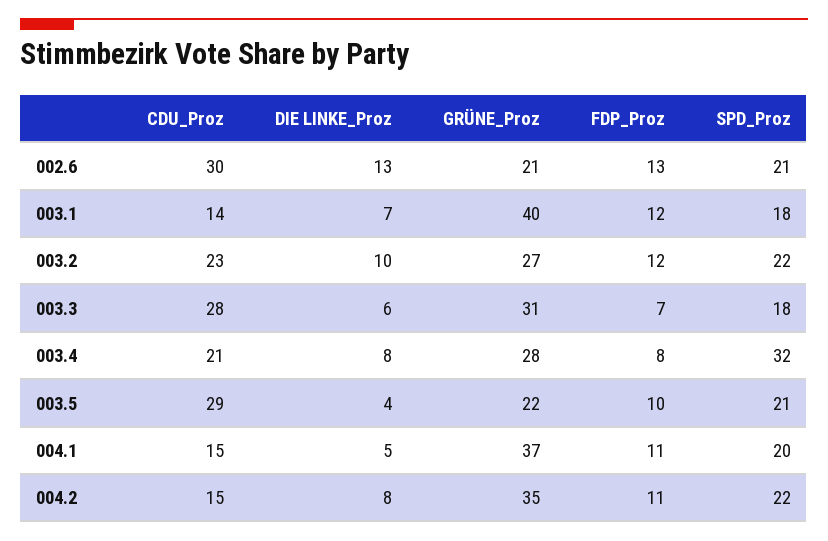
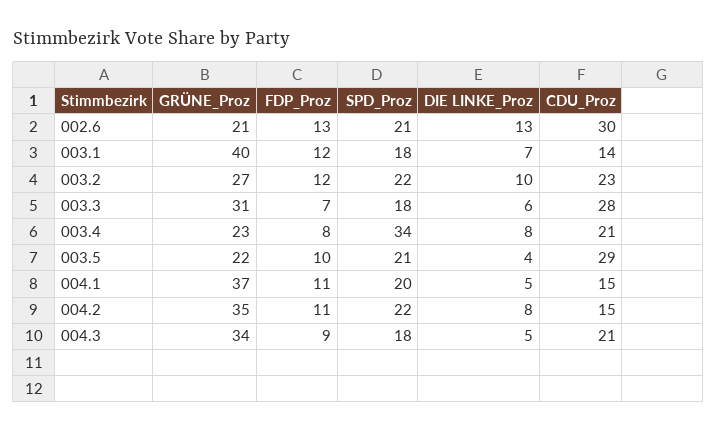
GRÜNE_Proz, 003.4: 28 -> 23
SPD_Proz, 003.4: 32 -> 34
GRÜNE_Proz, 004.3: none -> 34
FDP_Proz, 004.3: none -> 9
SPD_Proz, 004.3: none -> 18
DIE LINKE_Proz, 004.3: none -> 5
CDU_Proz, 004.3: none -> 21

